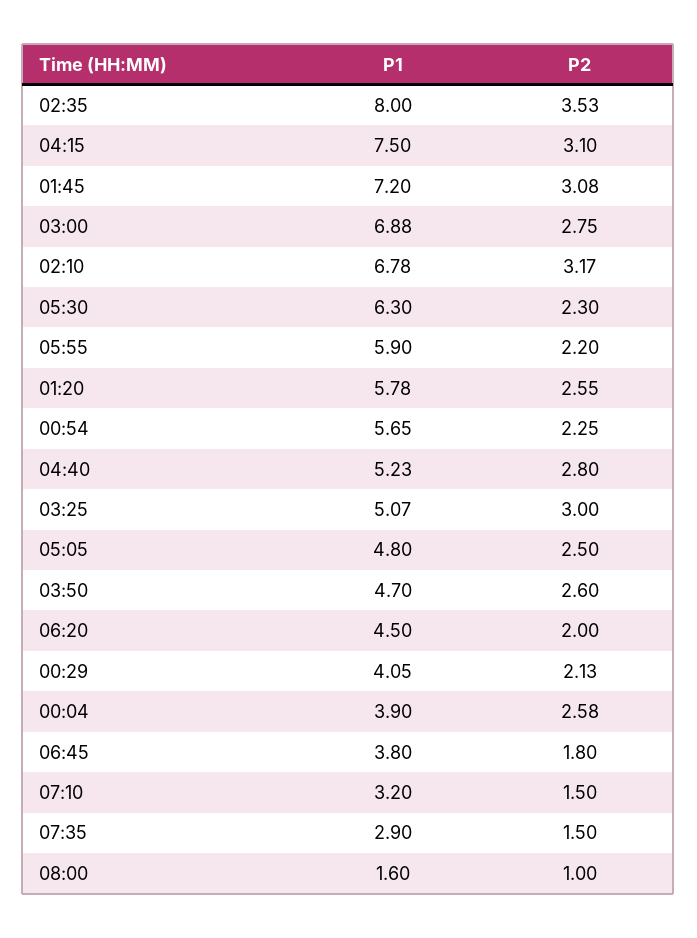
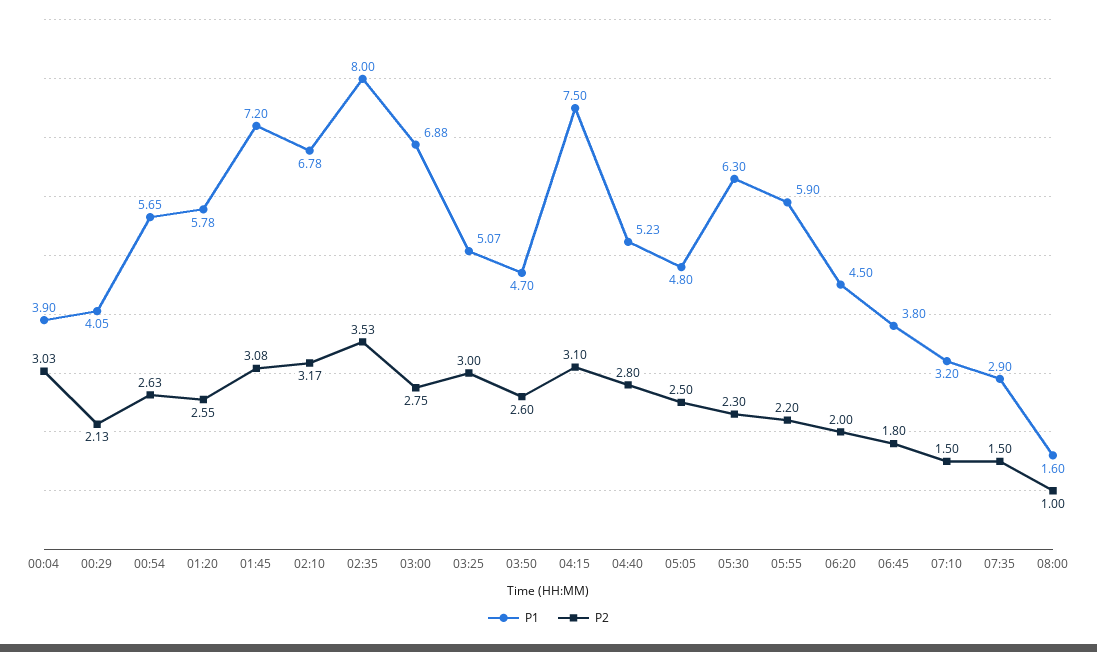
P2, 00:54: 2.25 -> 2.63
P2, 00:04: 2.58 -> 3.03

